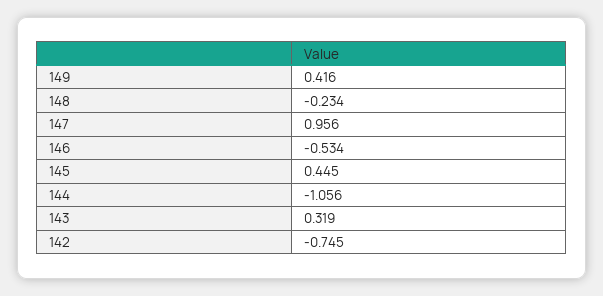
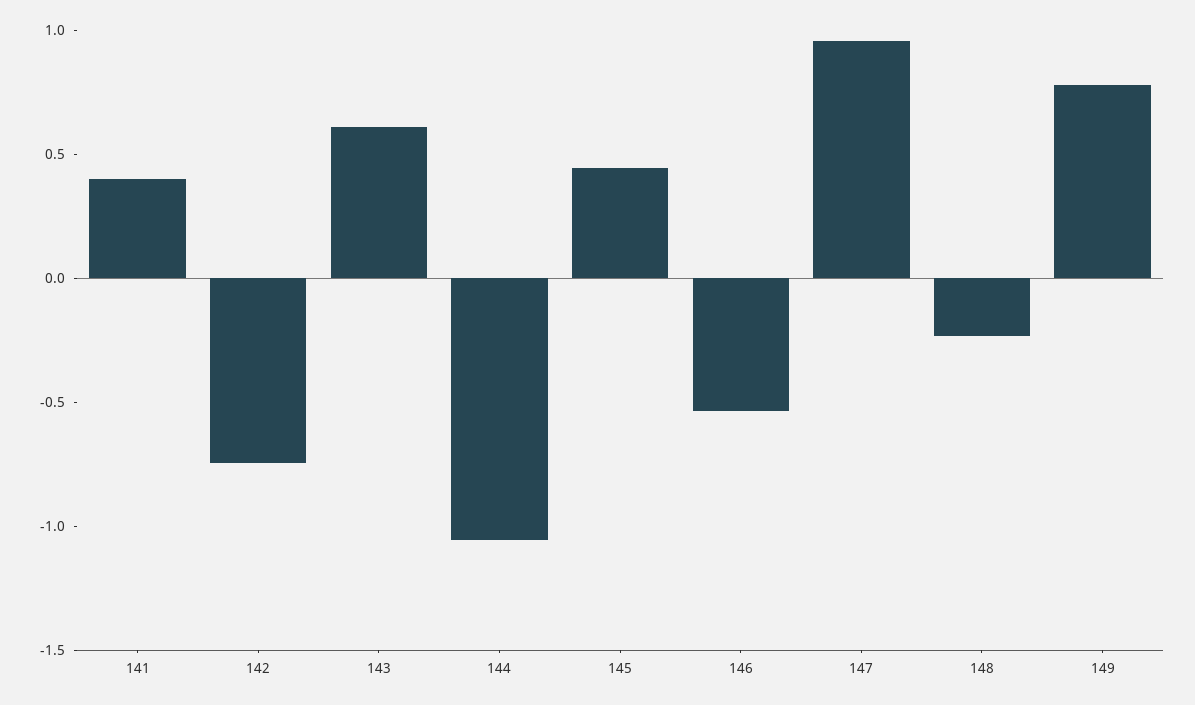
149: 0.416 -> 0.8
143: 0.319 -> 0.6
141: none -> 0.4

